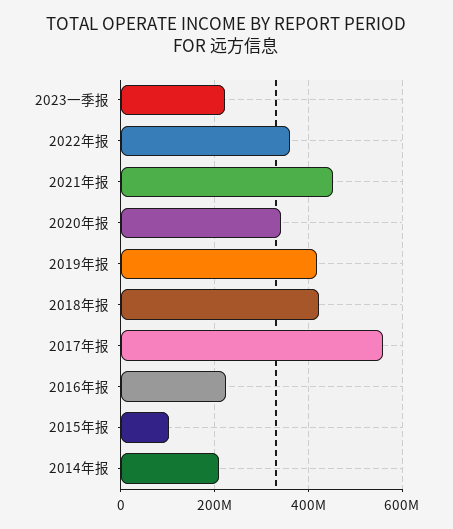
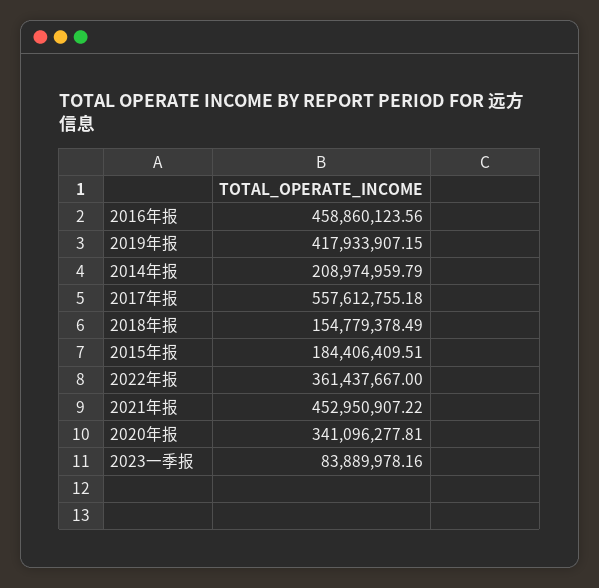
2023一季报: 220000000 -> 83889978.16
2018年报: 420000000 -> 154779378.49
2016年报: 220000000 -> 458860123.56
2015年报: 100000000 -> 184406409.51

